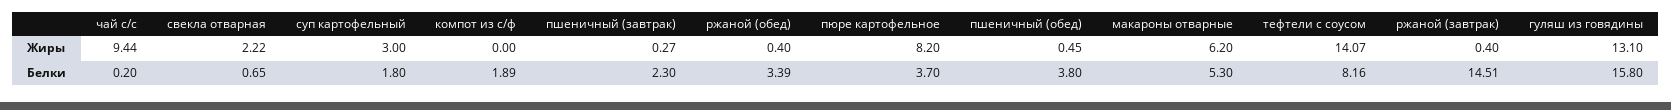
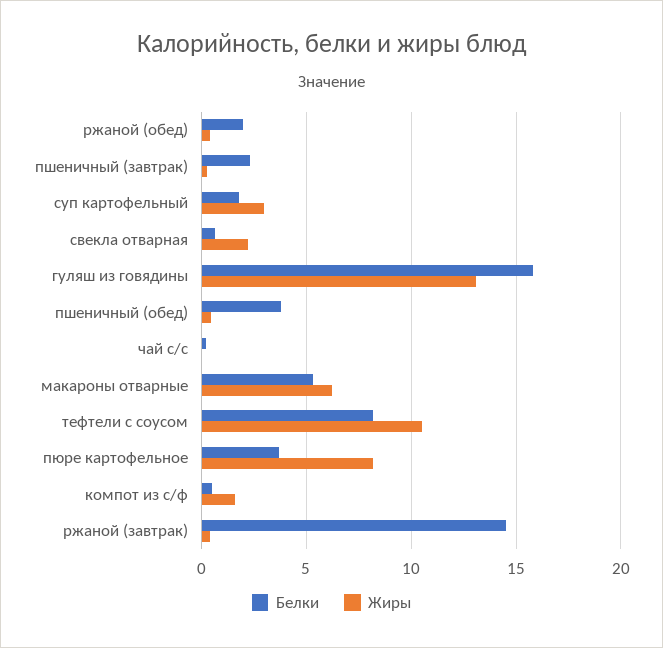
Жиры, чай с/с: 9.44 -> 0
Жиры, компот из с/ф: 0 -> 1.5
Жиры, тефтели с соусом: 14.07 -> 10.5
Белки, компот из с/ф: 1.89 -> 0.5
Белки, ржаной (обед): 3.39 -> 2

